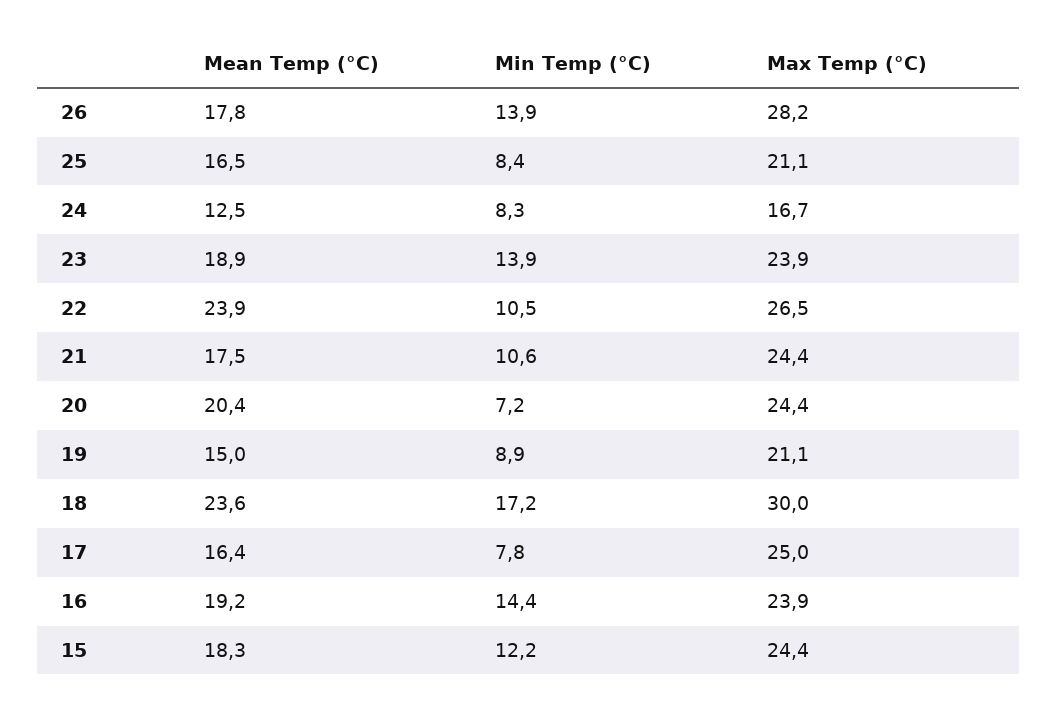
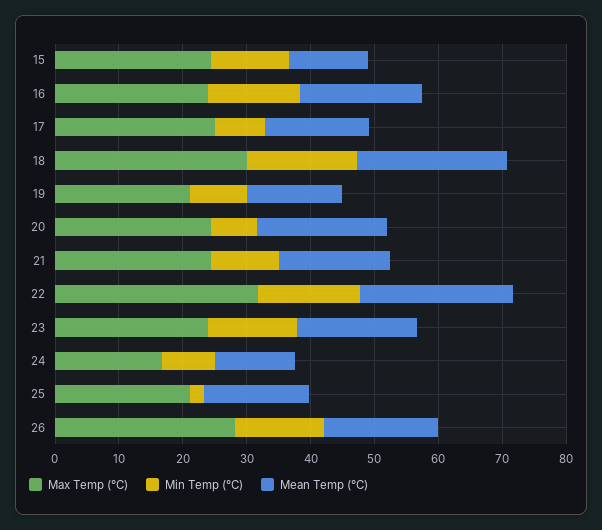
Min Temp (°C), 25: 8.4 -> 2
Min Temp (°C), 22: 10.5 -> 16
Max Temp (°C), 22: 26.5 -> 32
Mean Temp (°C), 15: 18.3 -> 12

